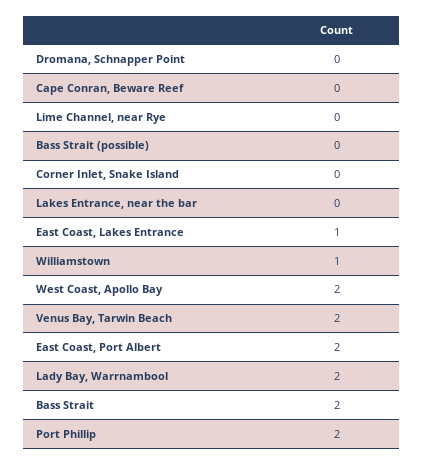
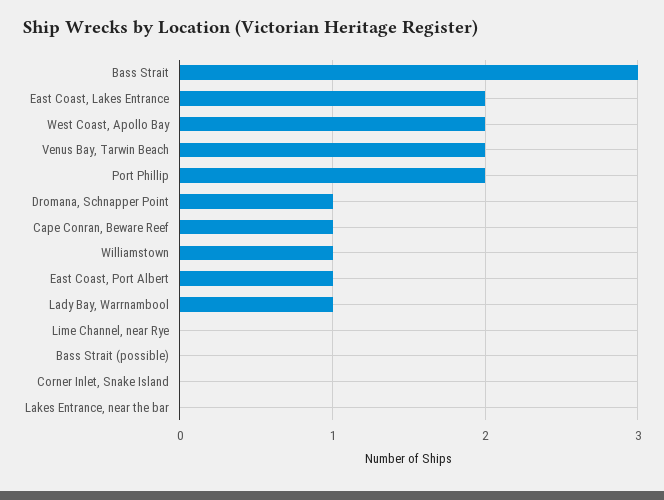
Dromana, Schnapper Point: 0 -> 1
Cape Conran, Beware Reef: 0 -> 1
East Coast, Lakes Entrance: 1 -> 2
East Coast, Port Albert: 2 -> 1
Lady Bay, Warrnambool: 2 -> 1
Bass Strait: 2 -> 3

